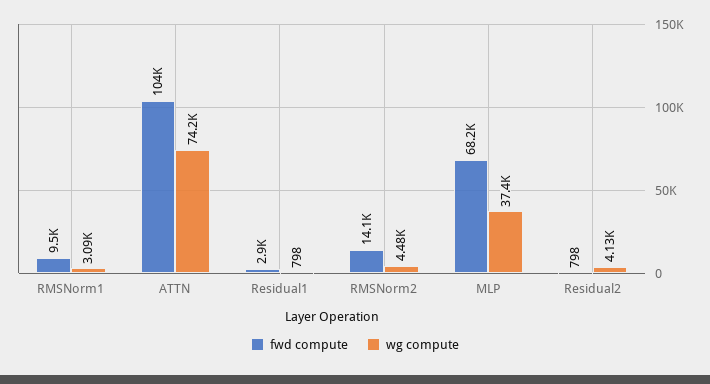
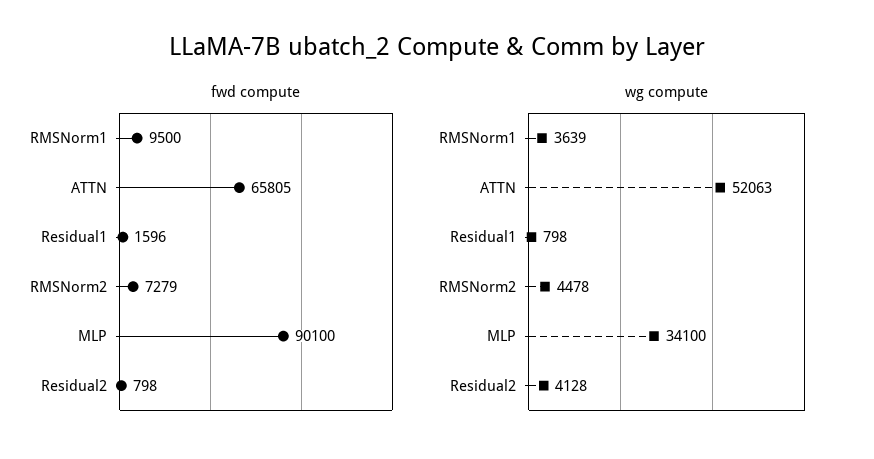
wg compute, RMSNorm1: 3090 -> 3639
fwd compute, ATTN: 104000 -> 65805
wg compute, ATTN: 74200 -> 52063
fwd compute, Residual1: 2900 -> 1596
fwd compute, RMSNorm2: 14100 -> 7279
fwd compute, MLP: 68200 -> 90100
wg compute, MLP: 37400 -> 34100

